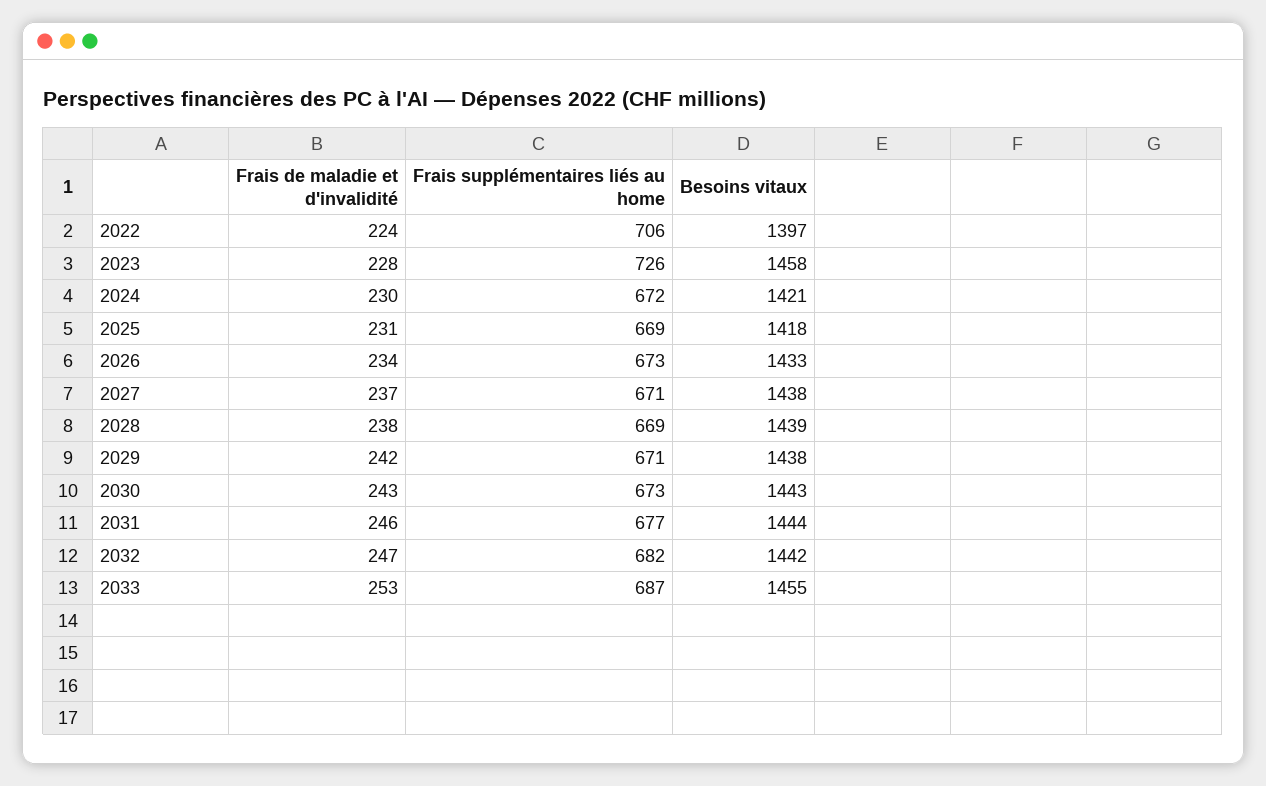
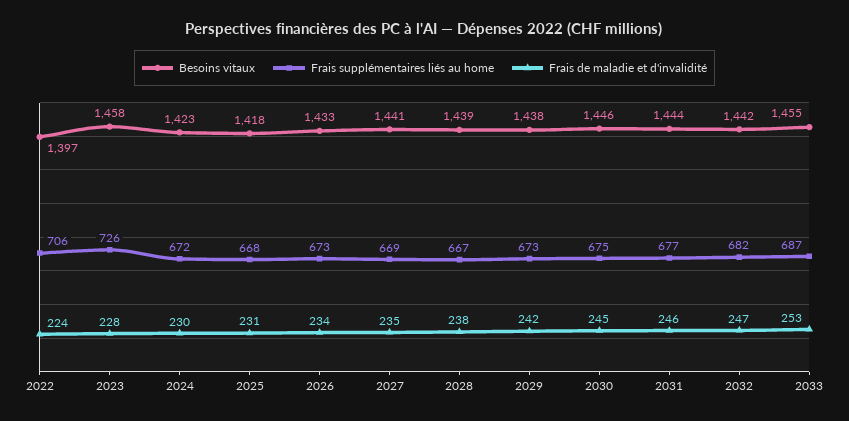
Besoins vitaux, 2024: 1421 -> 1423
Frais supplémentaires liés au home, 2025: 669 -> 668
Frais de maladie et d'invalidité, 2027: 237 -> 235
Frais supplémentaires liés au home, 2027: 671 -> 669
Besoins vitaux, 2027: 1438 -> 1441
Frais supplémentaires liés au home, 2028: 669 -> 667
Frais supplémentaires liés au home, 2029: 671 -> 673
Frais de maladie et d'invalidité, 2030: 243 -> 245
Frais supplémentaires liés au home, 2030: 673 -> 675
Besoins vitaux, 2030: 1443 -> 1446

